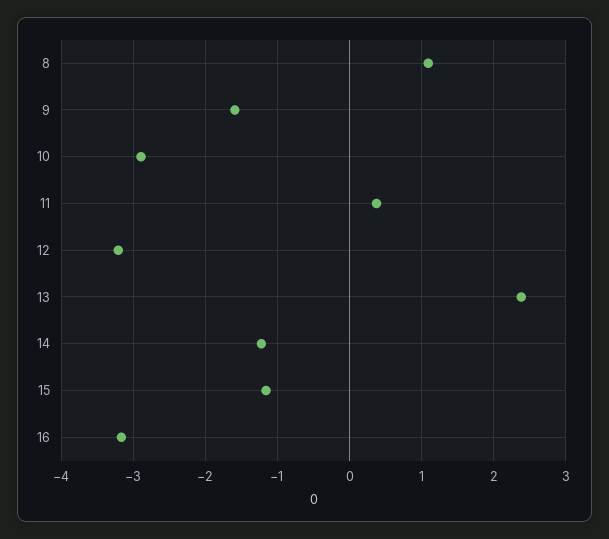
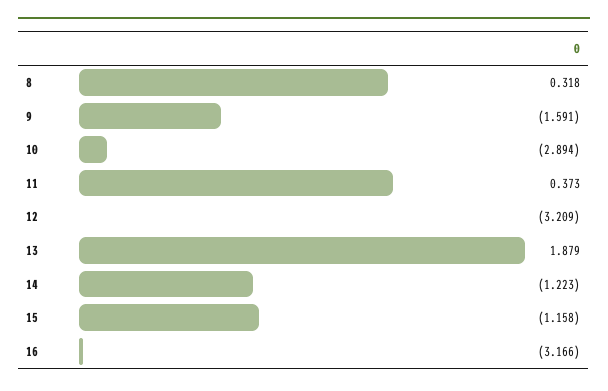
8: 1.1 -> 0.318
13: 2.4 -> 1.879

